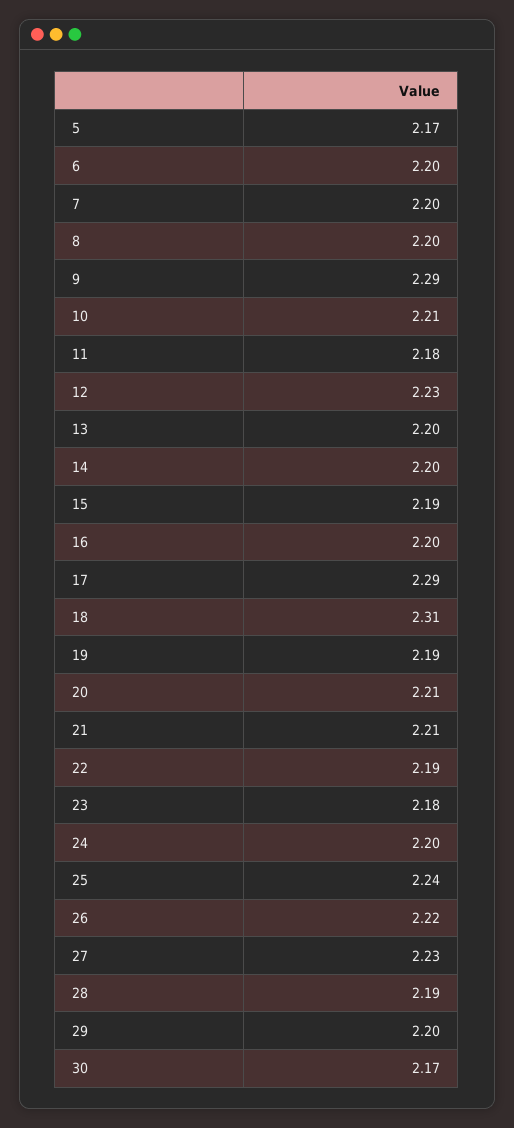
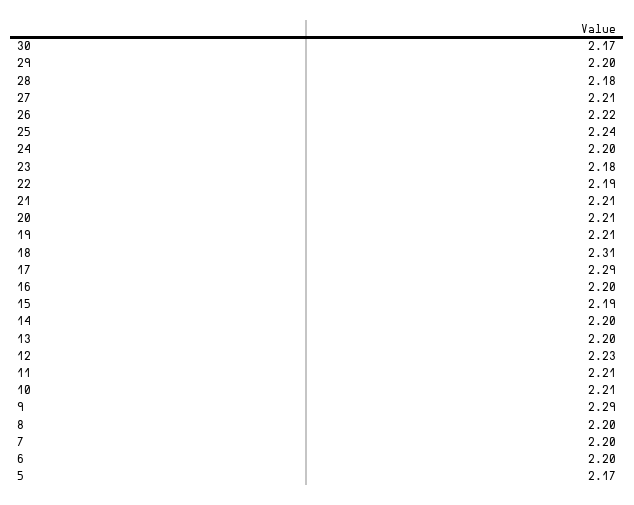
11: 2.18 -> 2.21
19: 2.19 -> 2.21
27: 2.23 -> 2.21
28: 2.19 -> 2.18

